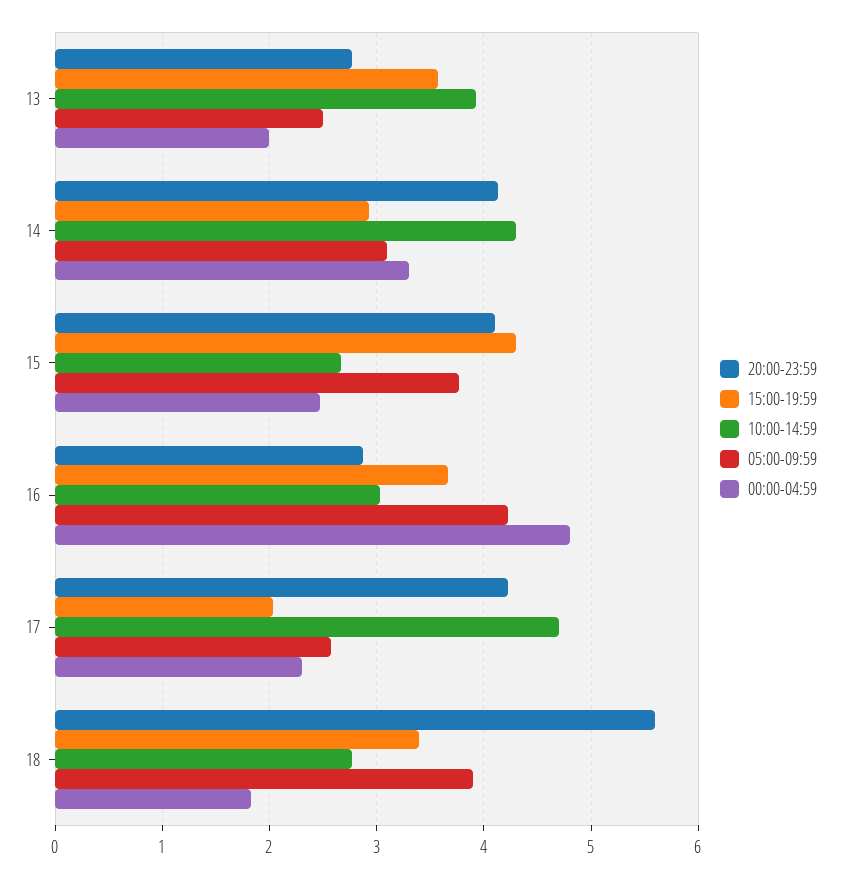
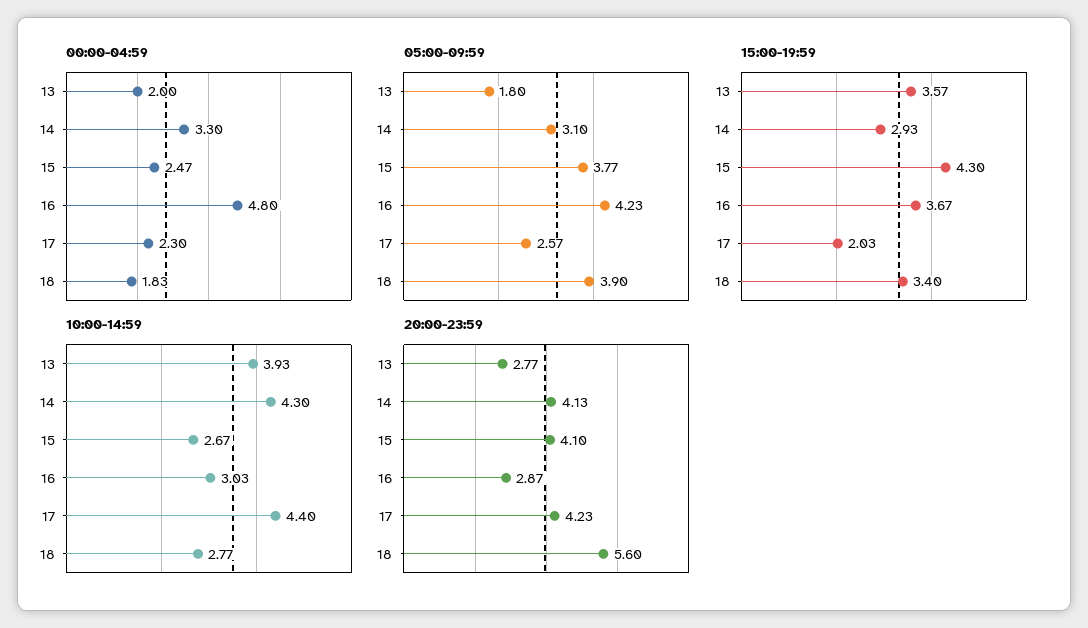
05:00-09:59, 13: 2.5 -> 1.8
10:00-14:59, 17: 4.7 -> 4.4

